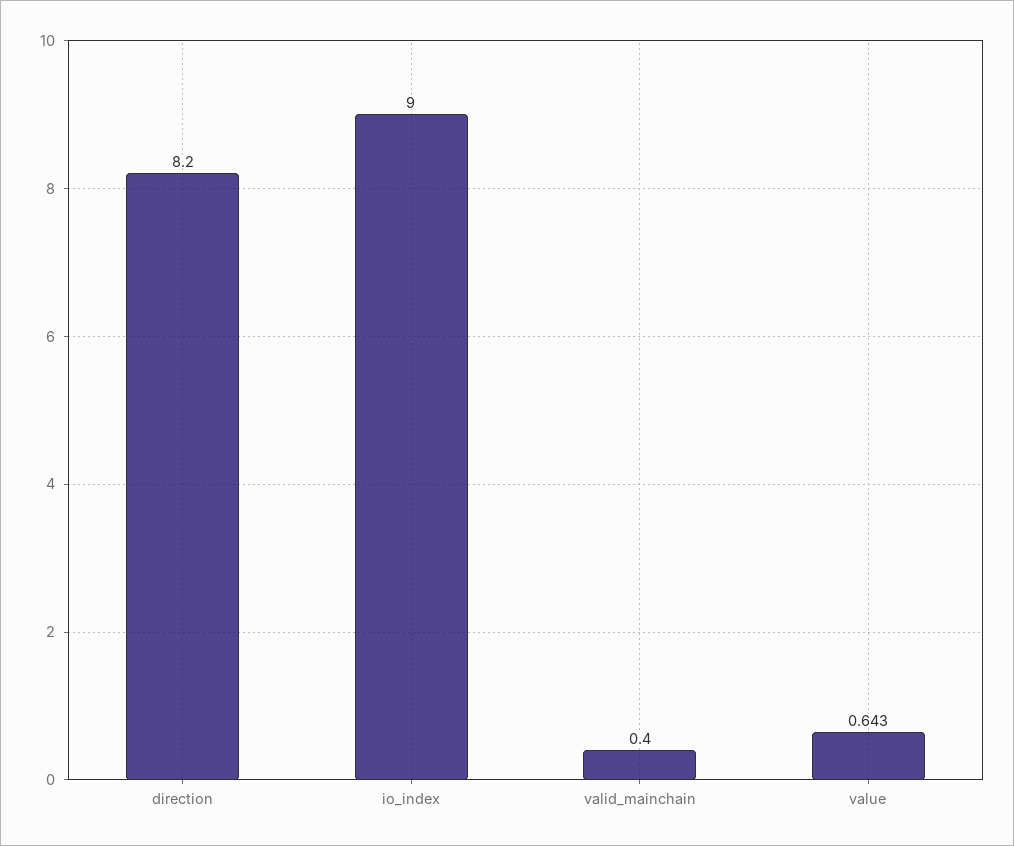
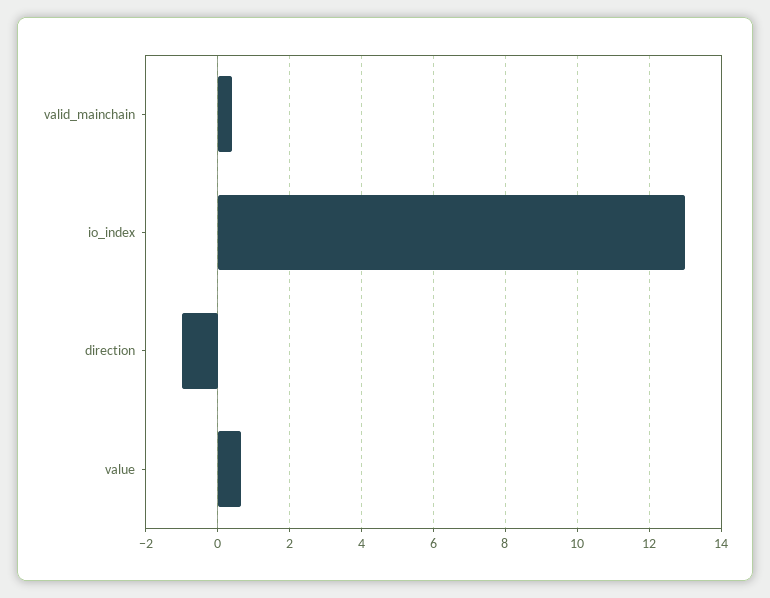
direction: 8.2 -> -1
io_index: 9 -> 13

